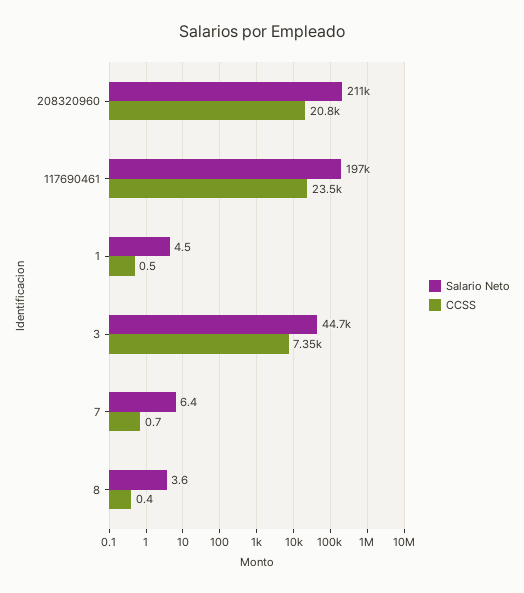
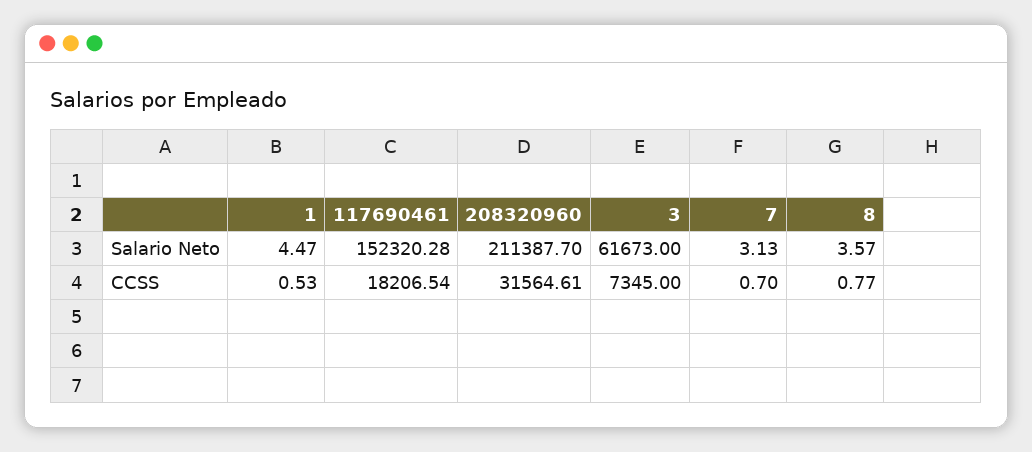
CCSS, 208320960: 20800 -> 31564.61
Salario Neto, 117690461: 197000 -> 152320.28
CCSS, 117690461: 23500 -> 18206.54
Salario Neto, 3: 44700 -> 61673
Salario Neto, 7: 6.4 -> 3.13
CCSS, 8: 0.4 -> 0.77

